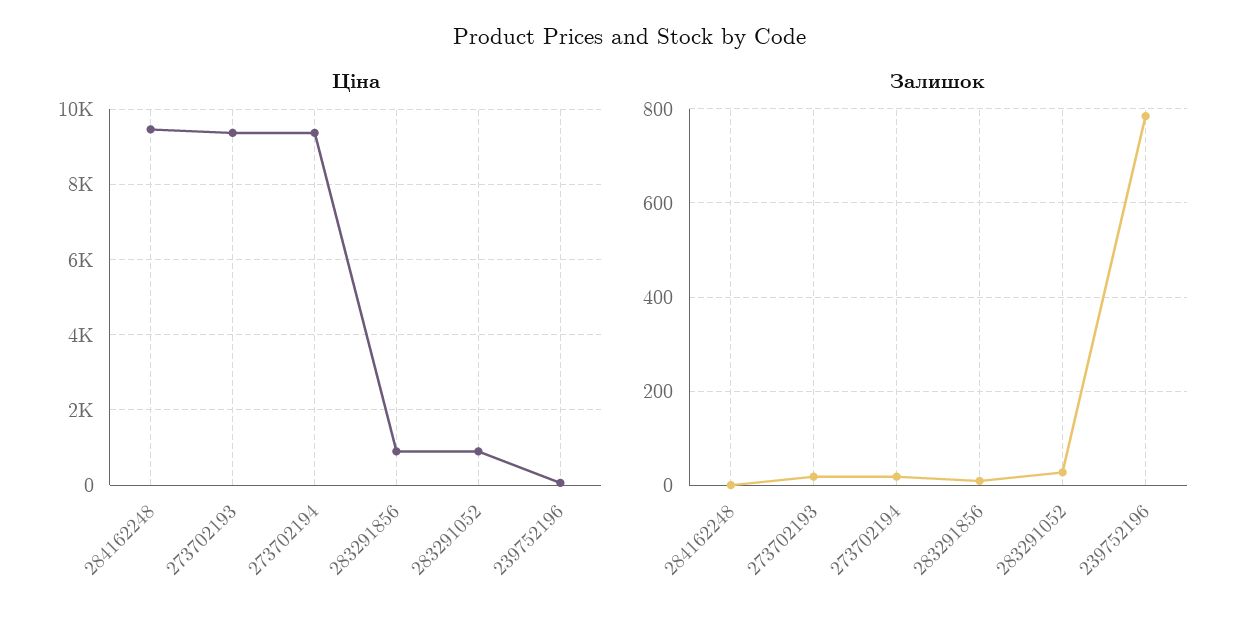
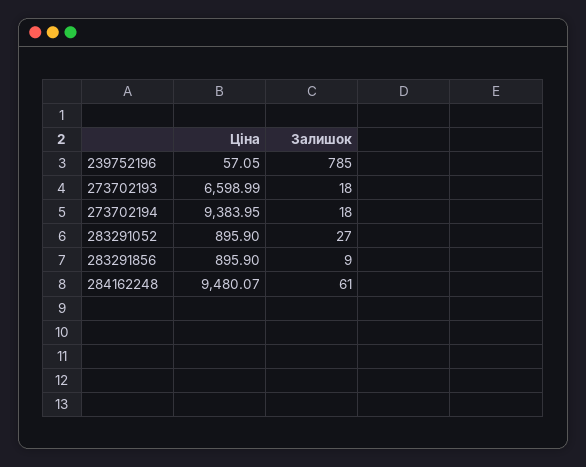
Ціна, 273702193: 9400 -> 6598.99
Залишок, 284162248: 0 -> 61

